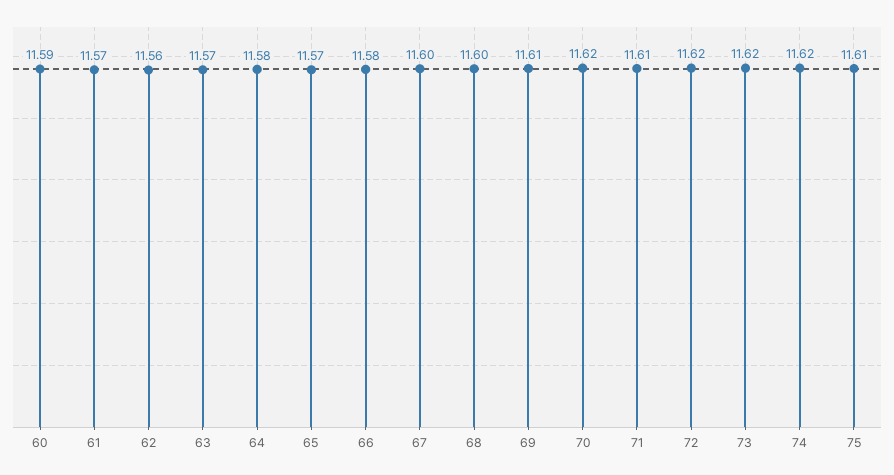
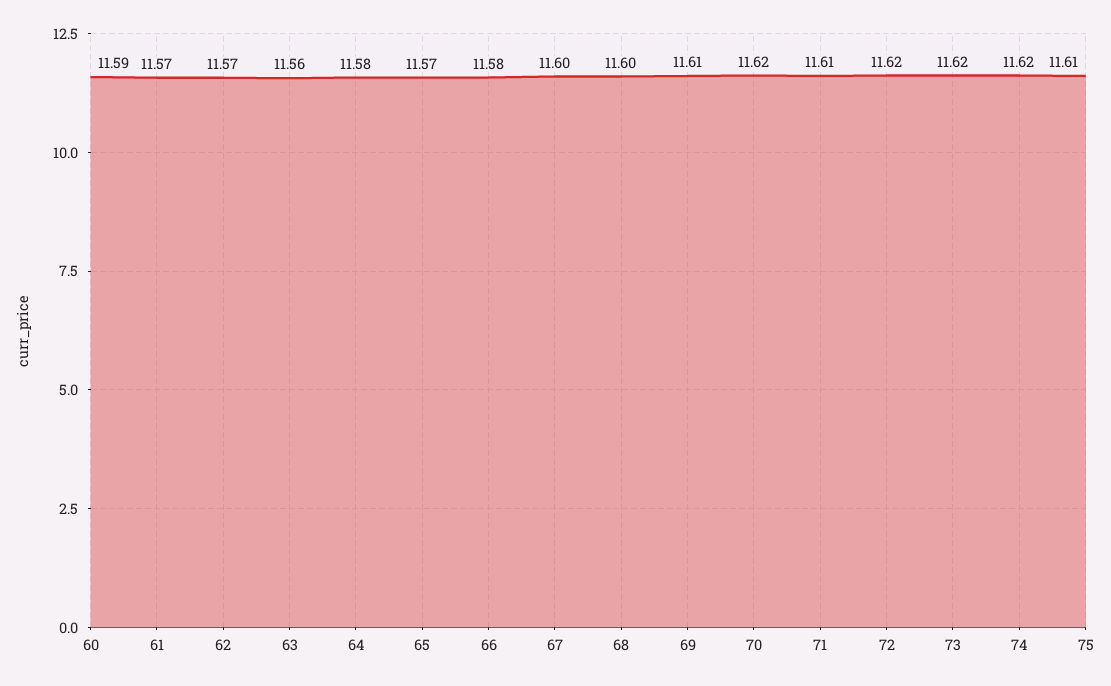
62: 11.56 -> 11.57
63: 11.57 -> 11.56

